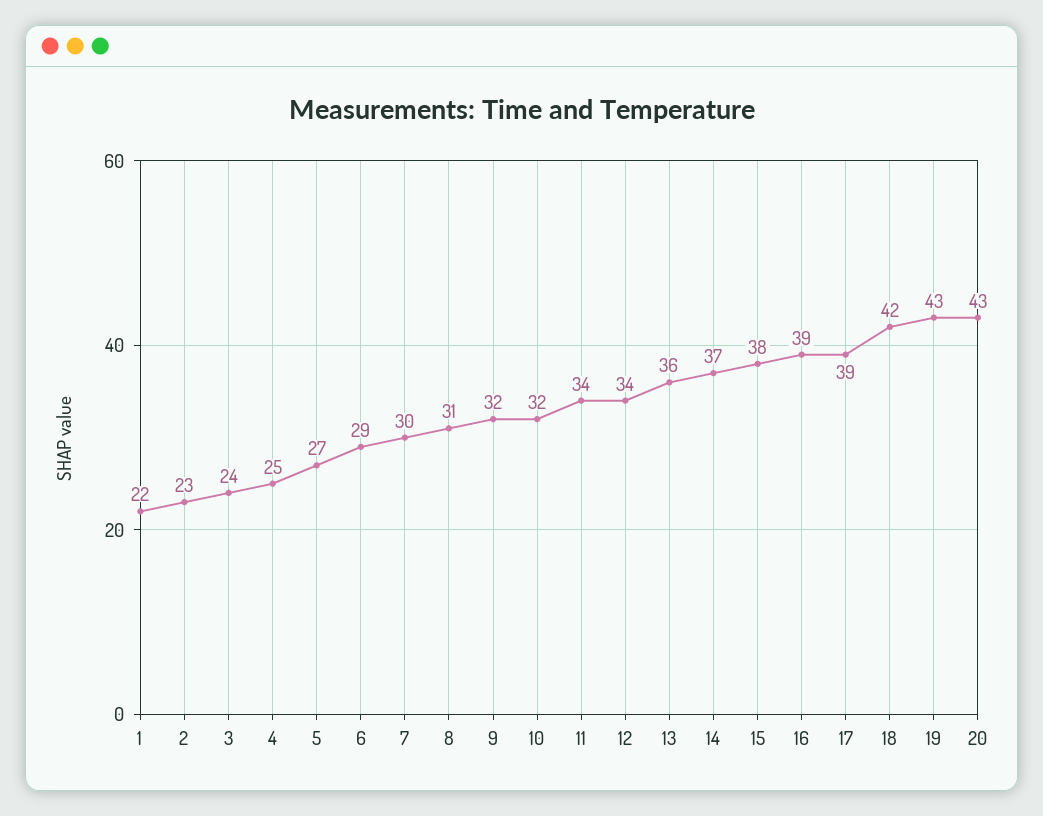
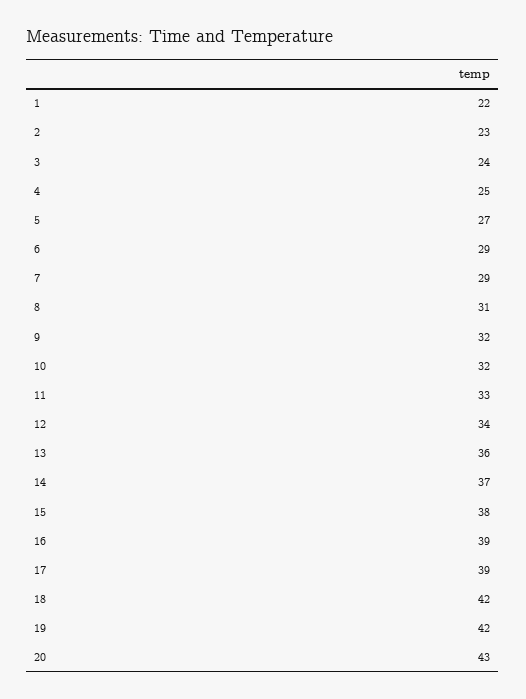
7: 30 -> 29
11: 34 -> 33
19: 43 -> 42

